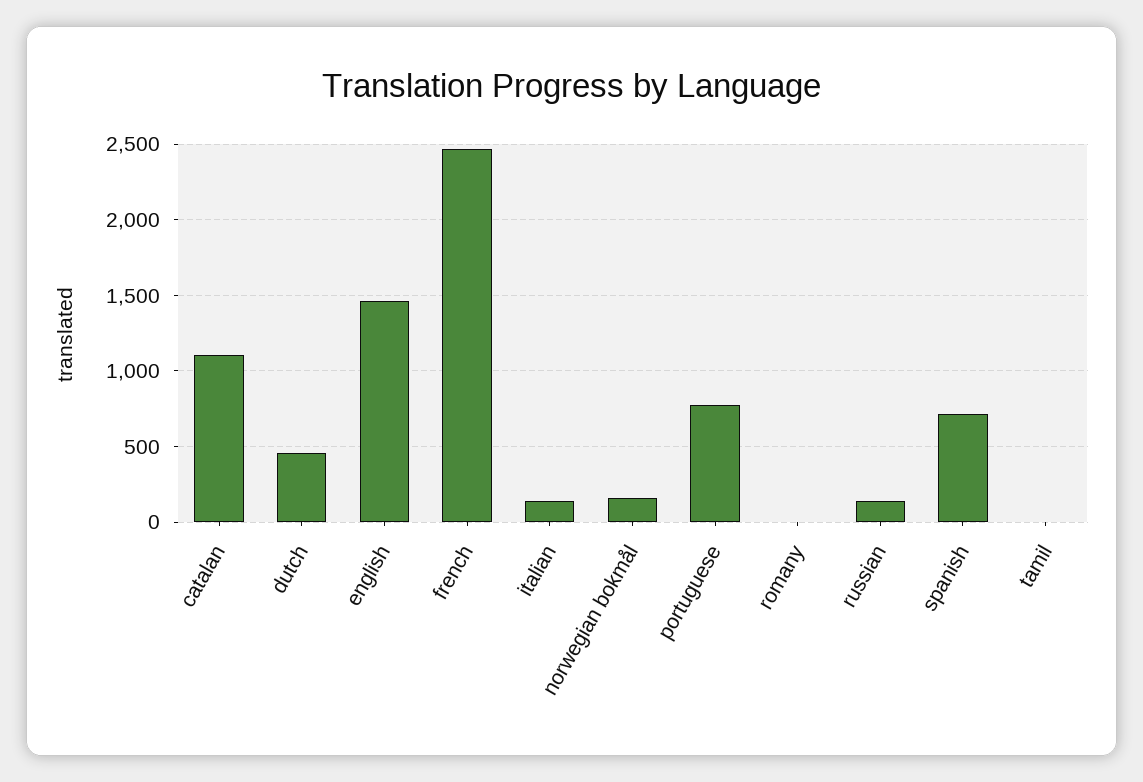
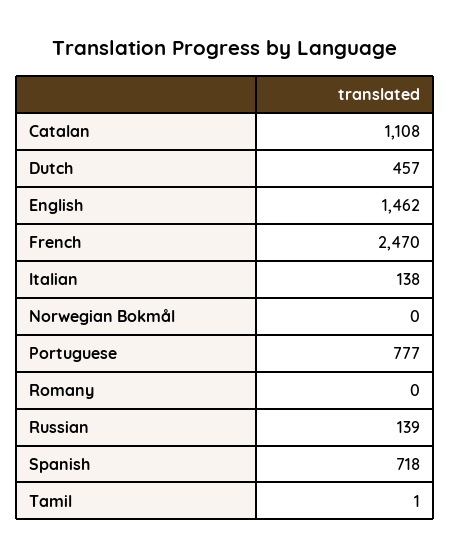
norwegian bokmål: 150 -> 0

